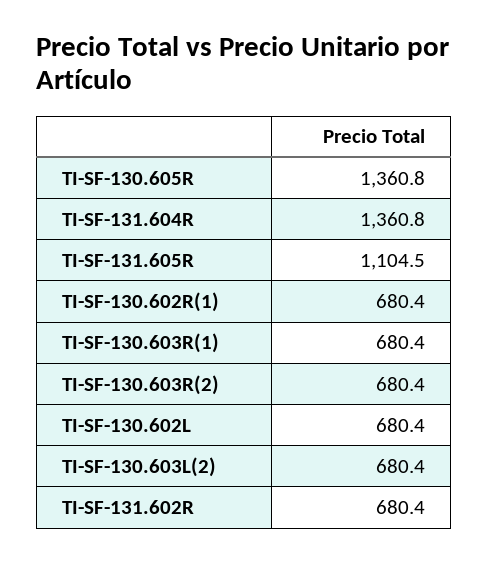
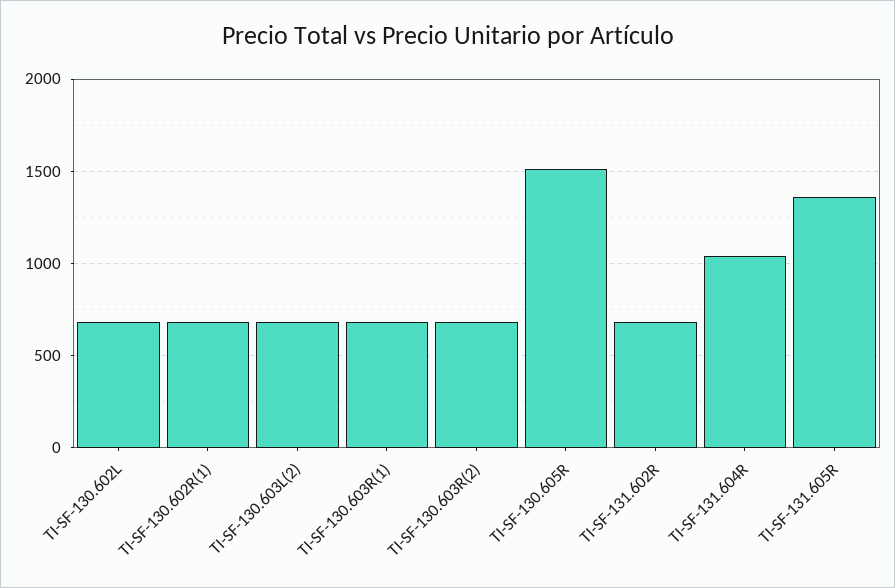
TI-SF-130.605R: 1360.8 -> 1500
TI-SF-131.604R: 1360.8 -> 1050
TI-SF-131.605R: 1104.5 -> 1350

